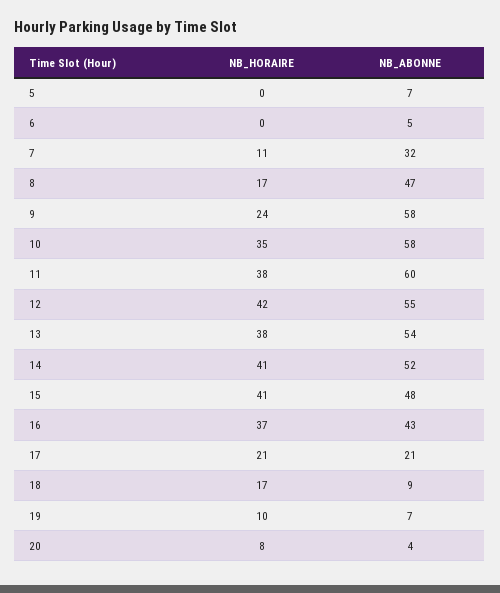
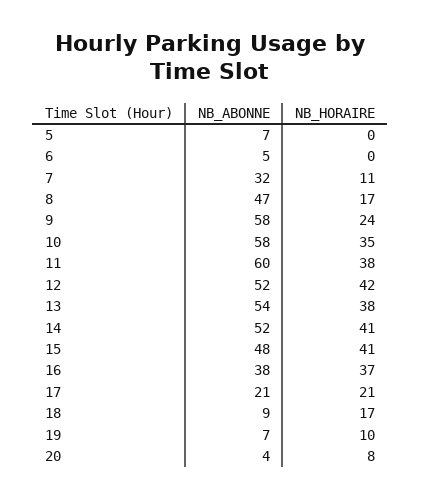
NB_ABONNE, 12: 55 -> 52
NB_ABONNE, 16: 43 -> 38

